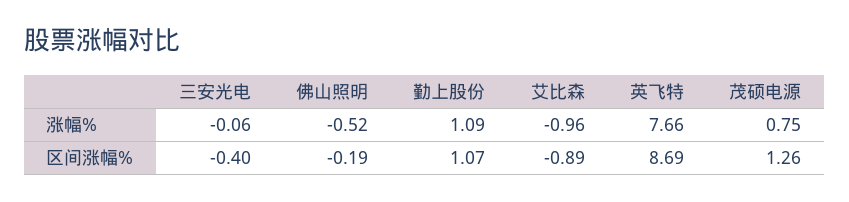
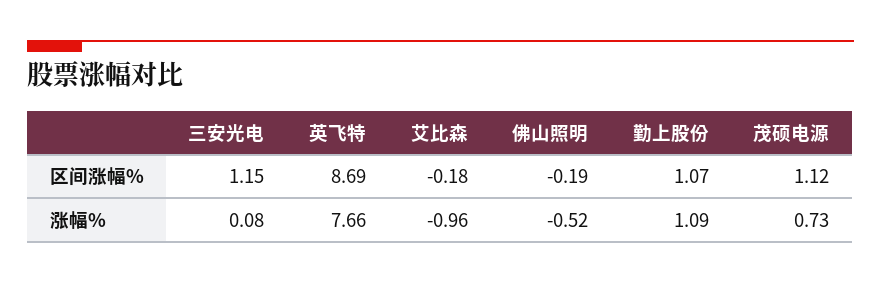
三安光电, 涨幅%: -0.06 -> 0.08
茂硕电源, 涨幅%: 0.75 -> 0.73
三安光电, 区间涨幅%: -0.4 -> 1.15
艾比森, 区间涨幅%: -0.89 -> -0.18
茂硕电源, 区间涨幅%: 1.26 -> 1.12

